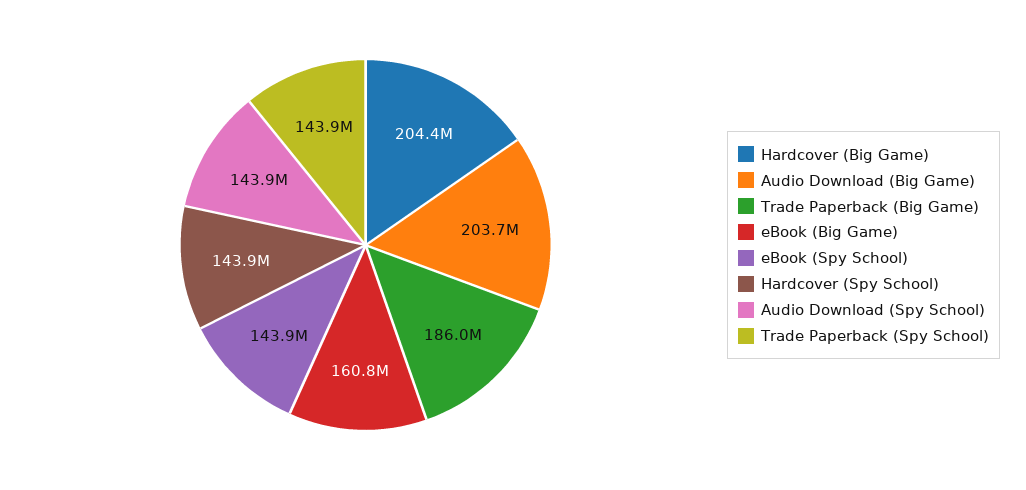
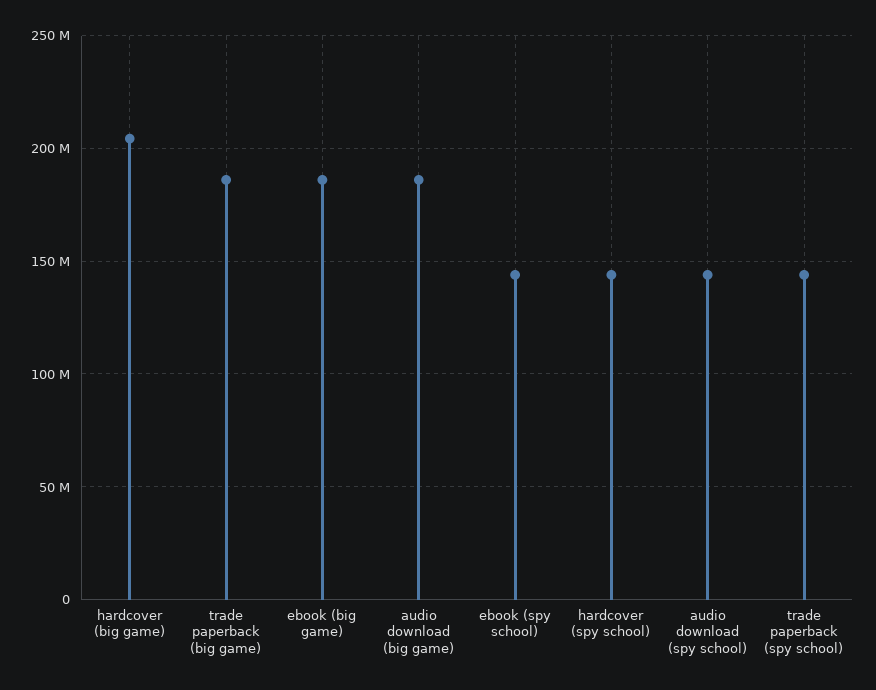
Audio Download (Big Game): 203700000 -> 185000000
eBook (Big Game): 160800000 -> 185000000

